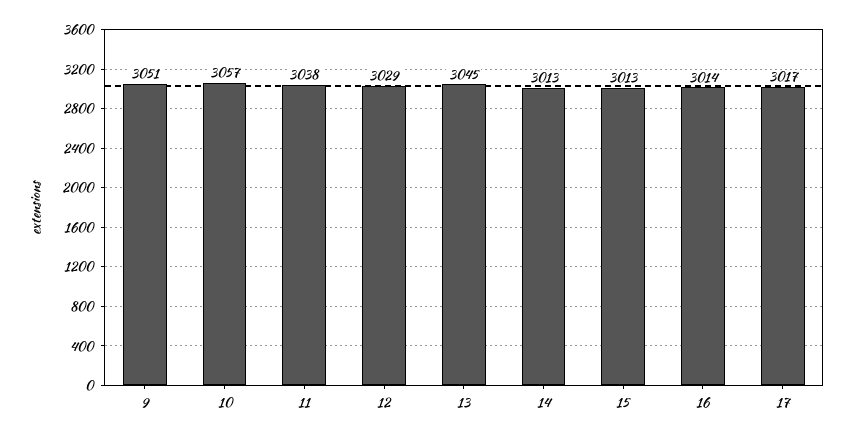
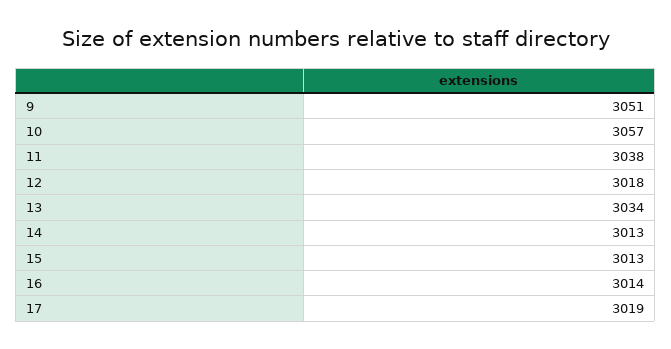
12: 3029 -> 3018
13: 3045 -> 3034
17: 3017 -> 3019

